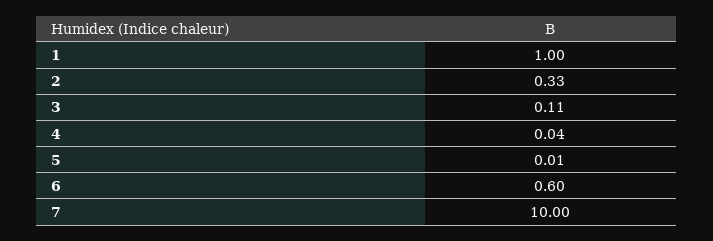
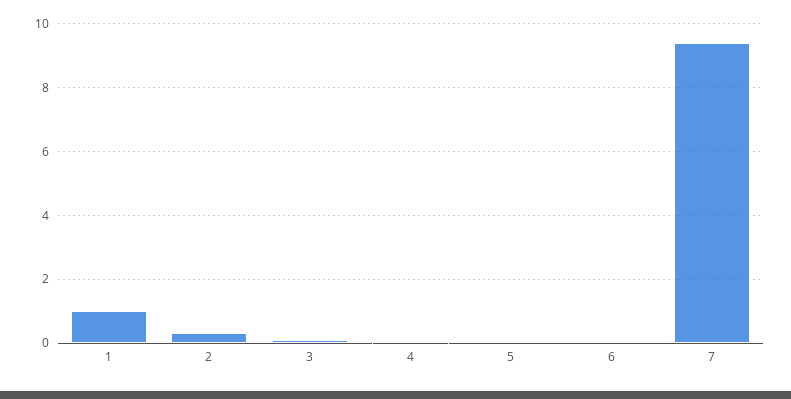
6: 0.6 -> 0
7: 10 -> 9.4

